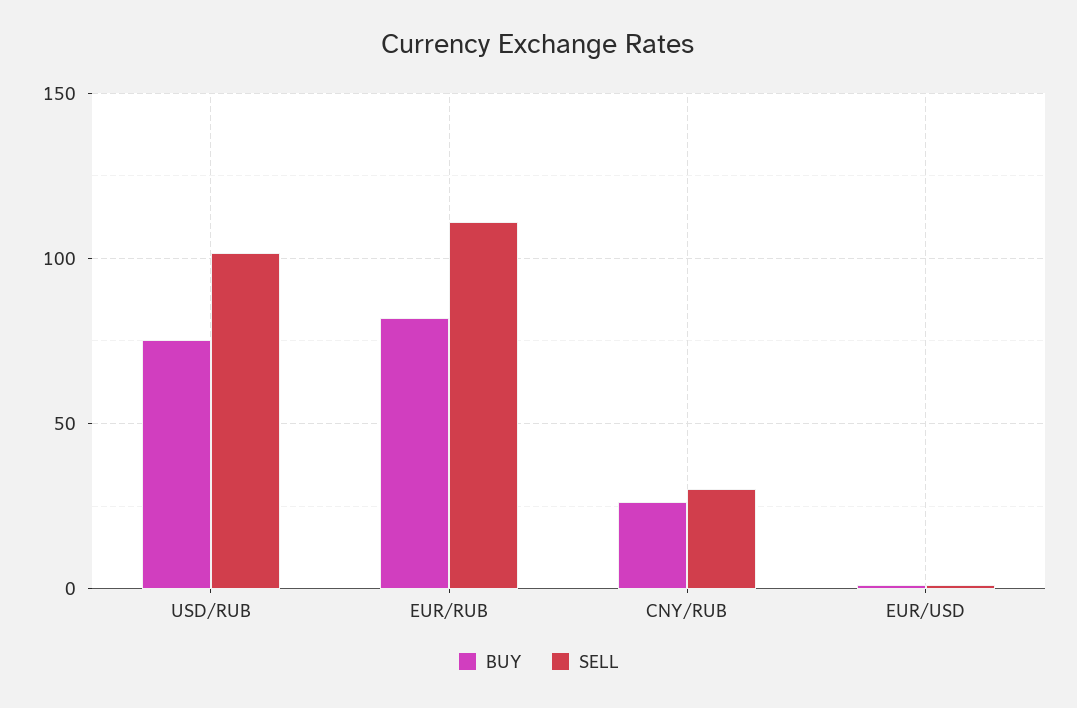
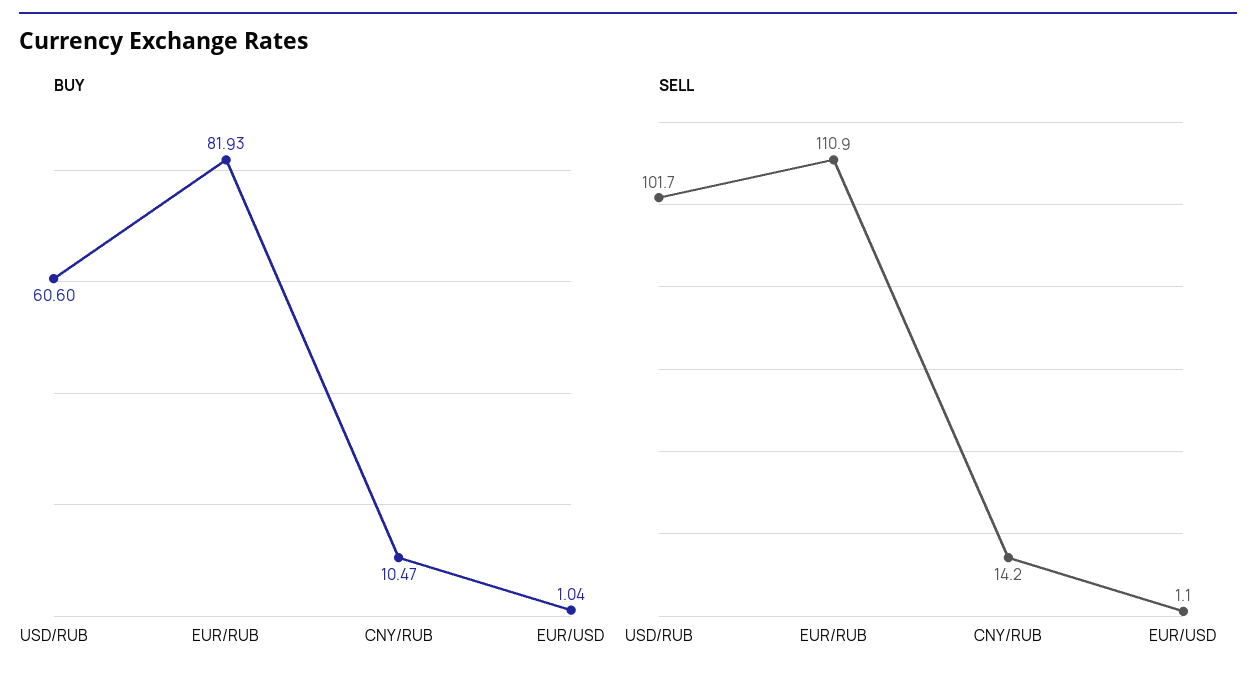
BUY, USD/RUB: 75 -> 60.6
BUY, CNY/RUB: 25 -> 10.47
SELL, CNY/RUB: 30 -> 14.2

